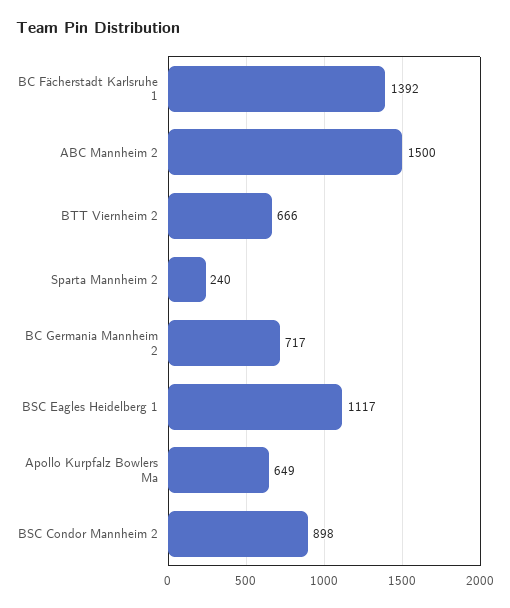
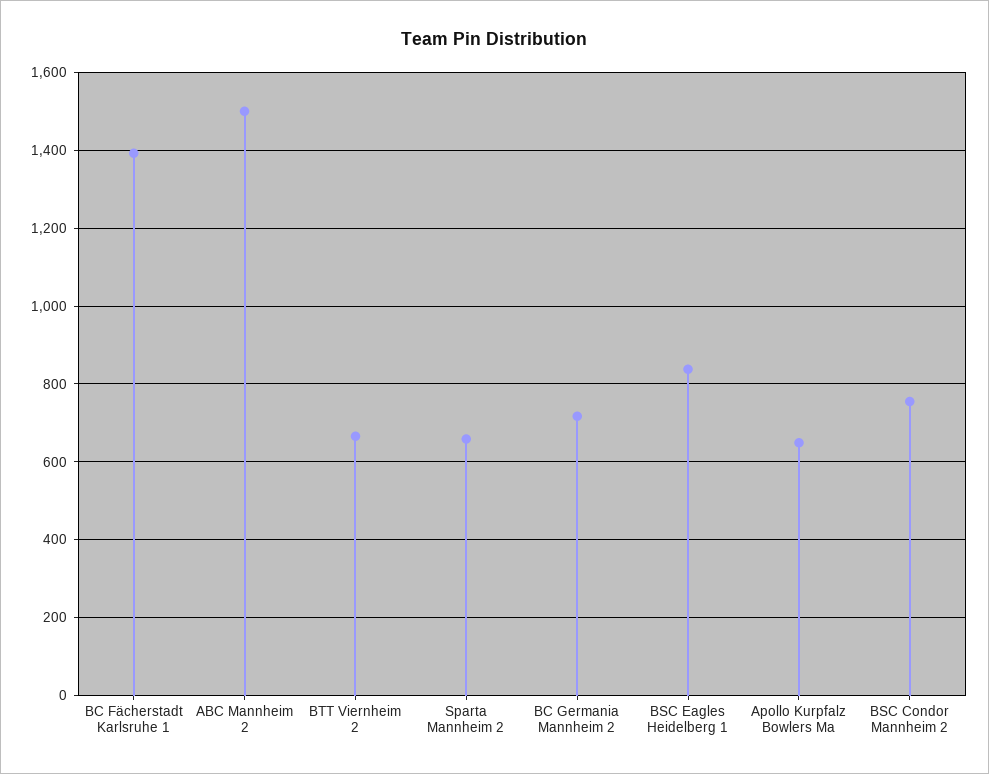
Sparta Mannheim 2: 240 -> 660
BSC Eagles Heidelberg 1: 1117 -> 840
BSC Condor Mannheim 2: 898 -> 760

